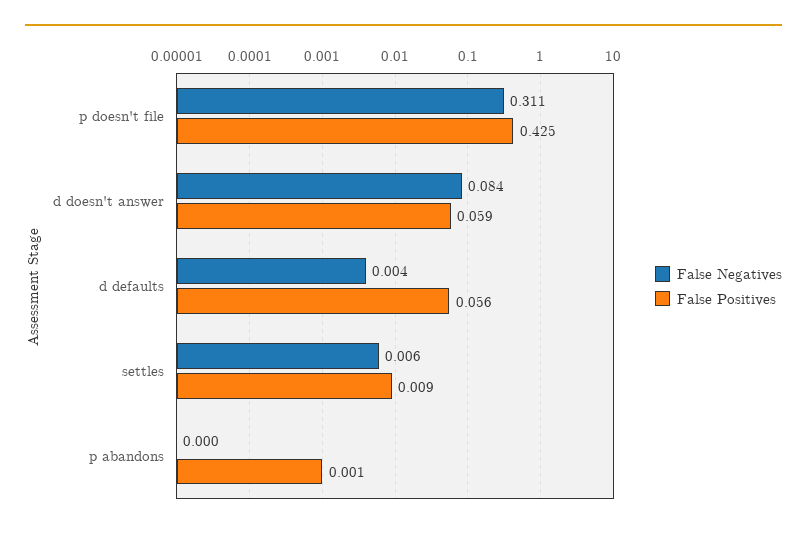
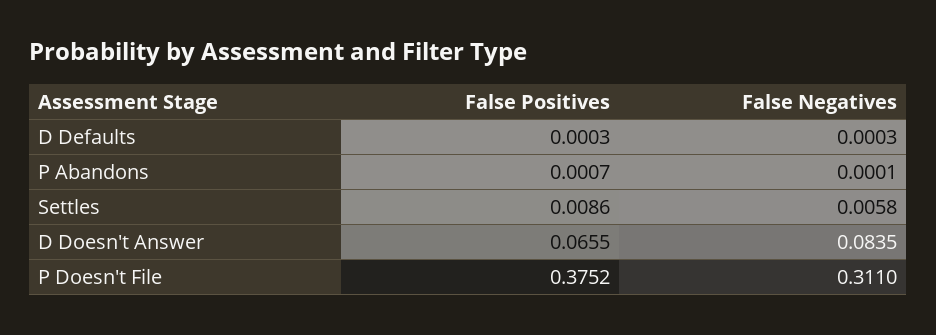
False Positives, p doesn't file: 0.425 -> 0.3752
False Positives, d doesn't answer: 0.059 -> 0.0655
False Negatives, d defaults: 0.004 -> 0.0003
False Positives, d defaults: 0.056 -> 0.0003

